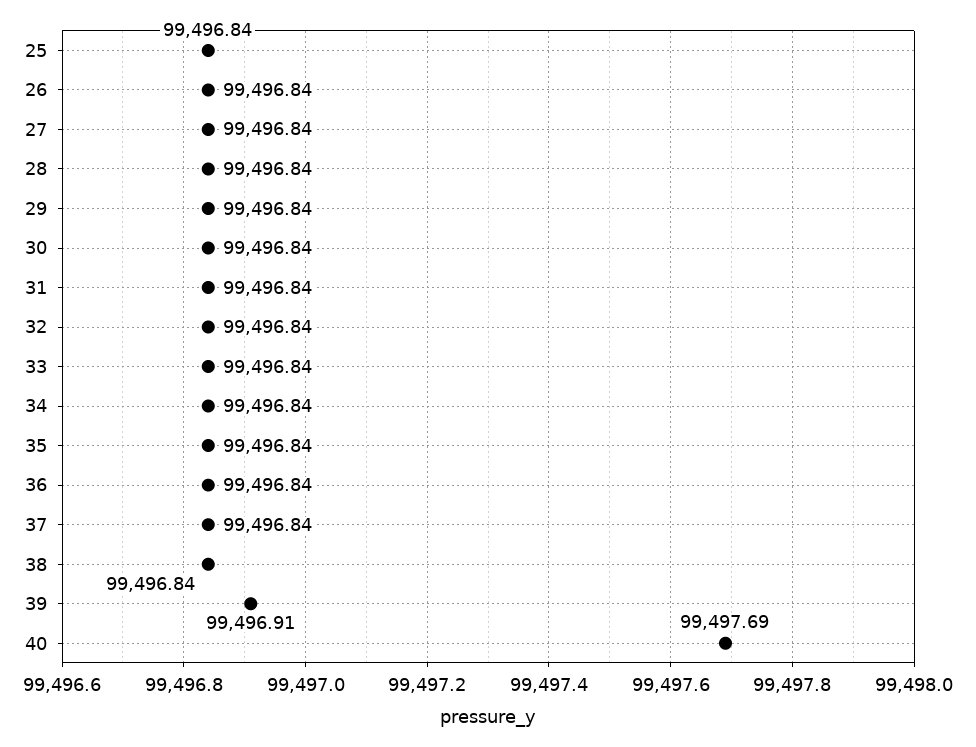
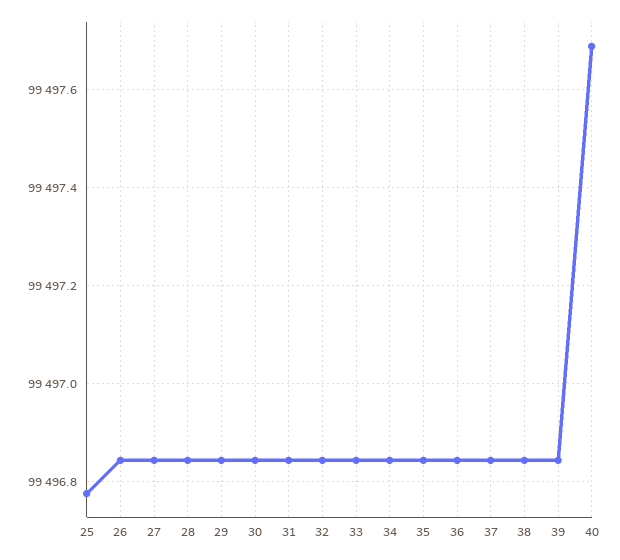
25: 99496.84 -> 99496.78
39: 99496.91 -> 99496.84

